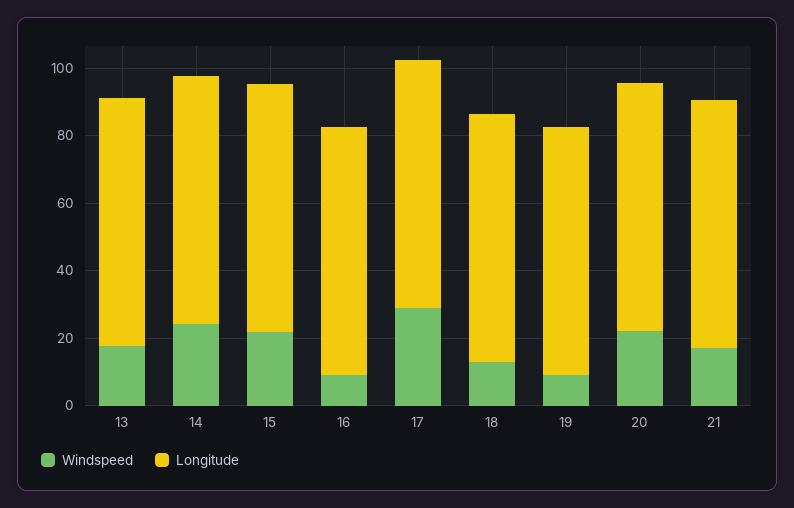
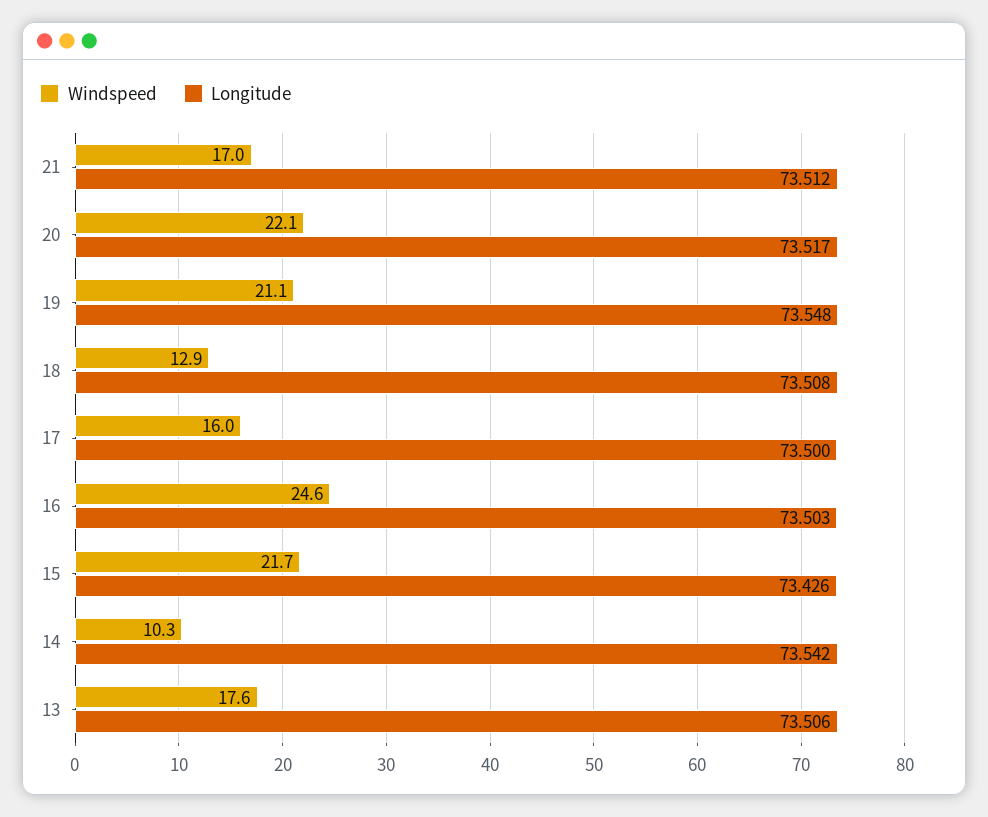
Windspeed, 14: 25 -> 10.3
Windspeed, 16: 10 -> 24.6
Windspeed, 17: 30 -> 16
Windspeed, 19: 10 -> 21.1

